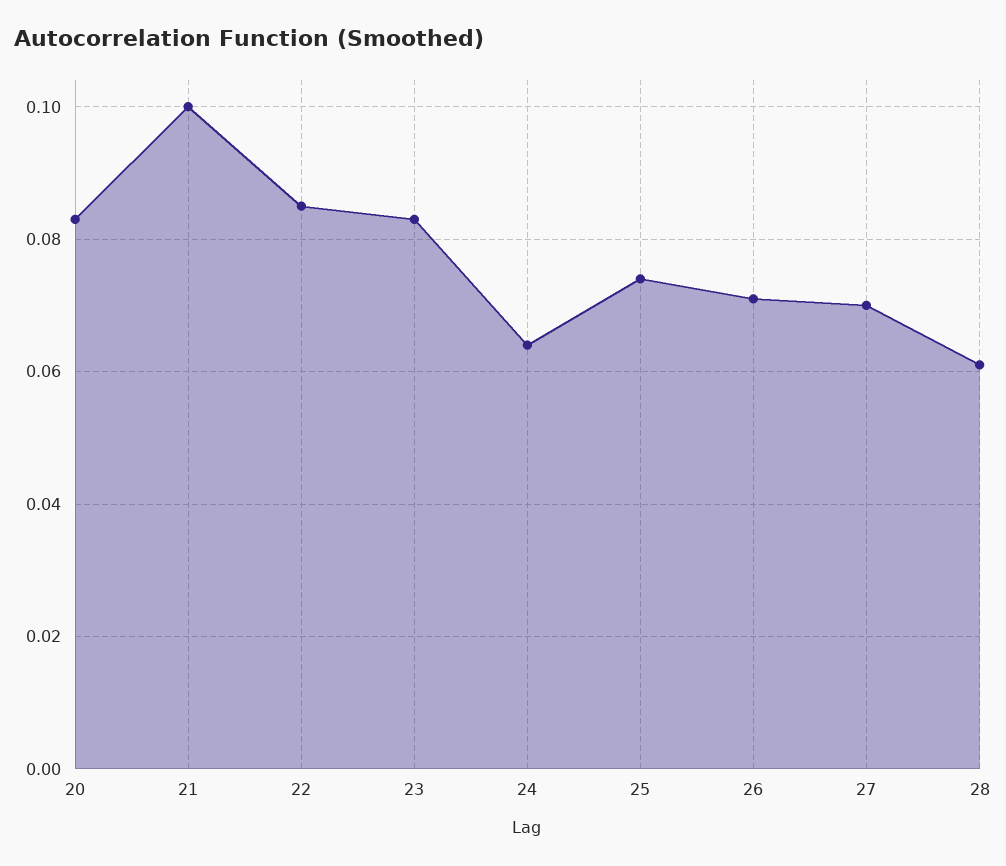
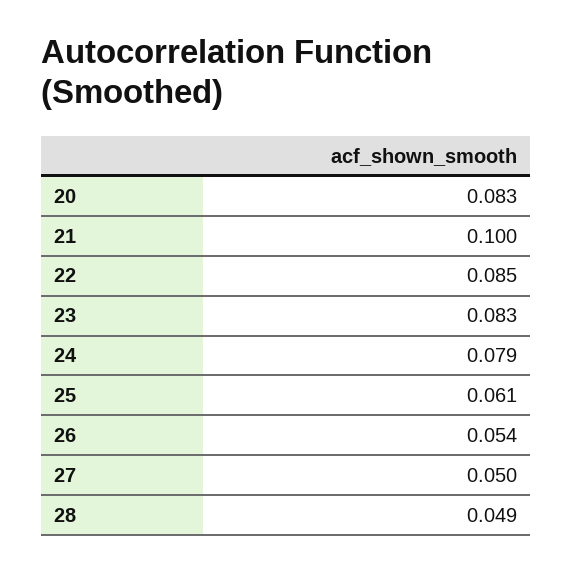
24: 0.065 -> 0.079
25: 0.075 -> 0.061
26: 0.07 -> 0.054
27: 0.07 -> 0.05
28: 0.06 -> 0.049

